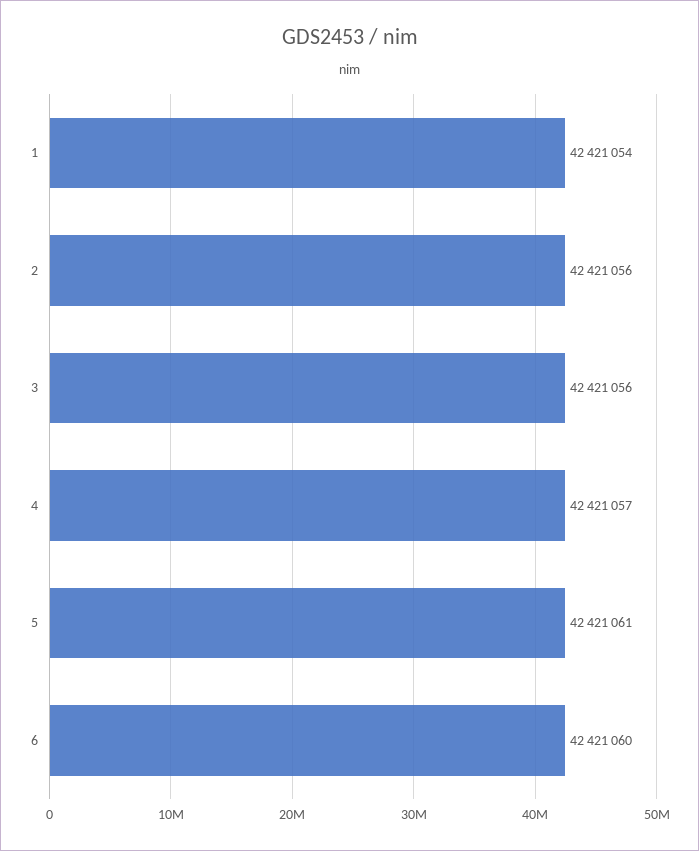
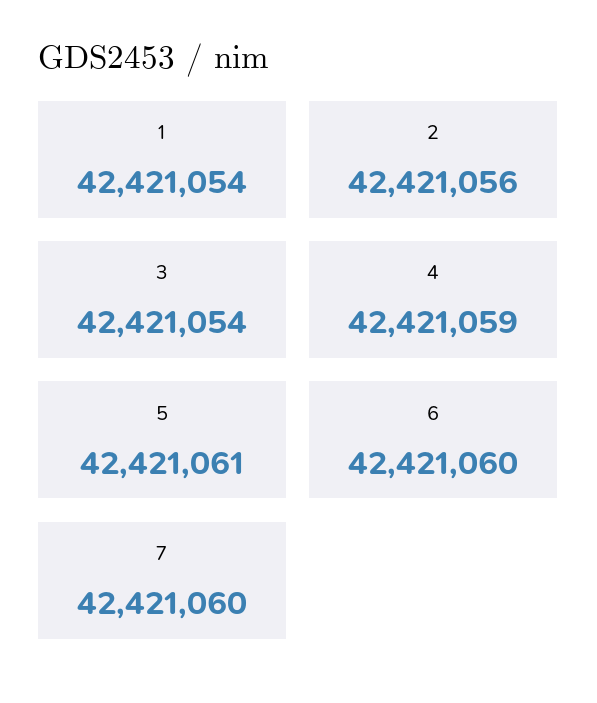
3: 42421056 -> 42421054
4: 42421057 -> 42421059
7: none -> 42421060

